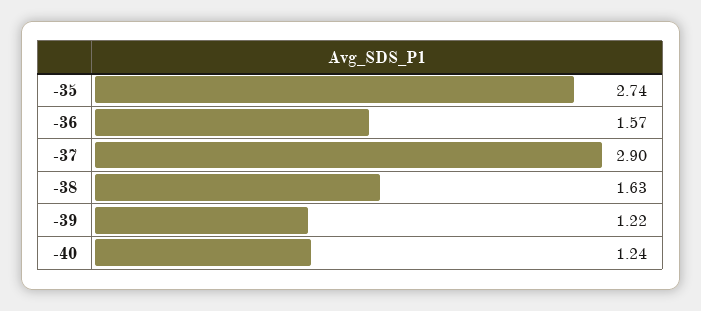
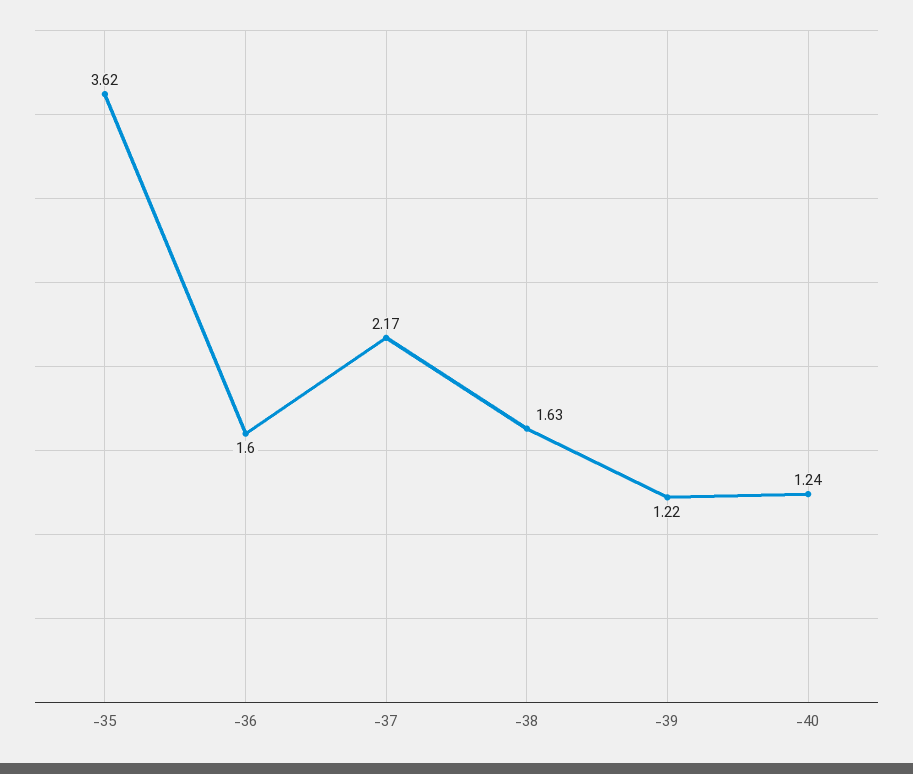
-35: 2.74 -> 3.62
-36: 1.57 -> 1.6
-37: 2.9 -> 2.17

